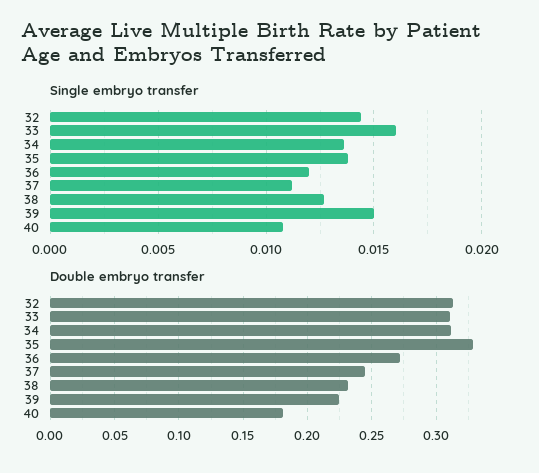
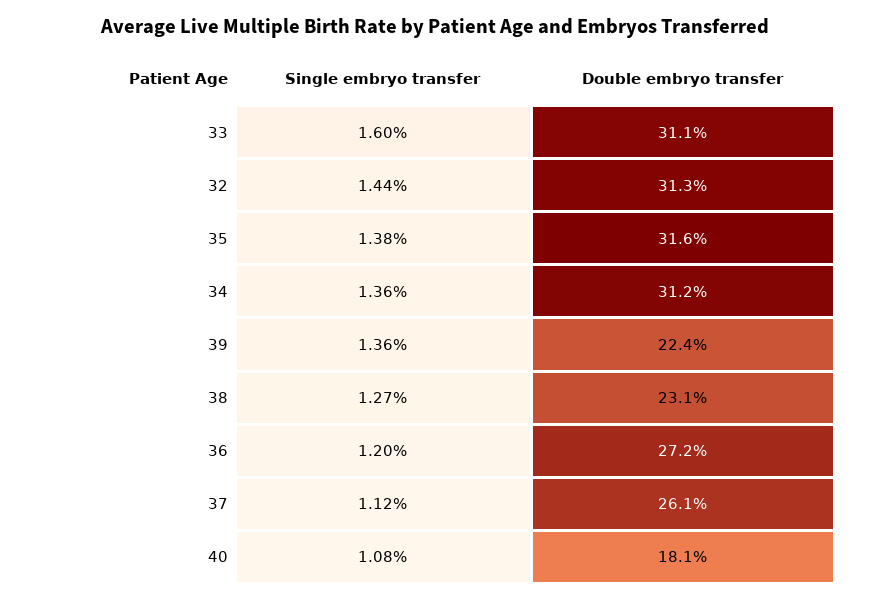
Single embryo transfer, 39: 0.015 -> 0.0136
Double embryo transfer, 35: 0.33 -> 0.316
Double embryo transfer, 37: 0.245 -> 0.261

